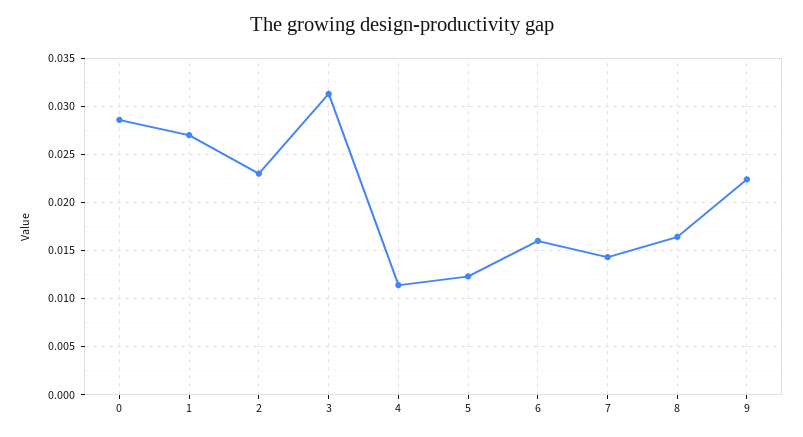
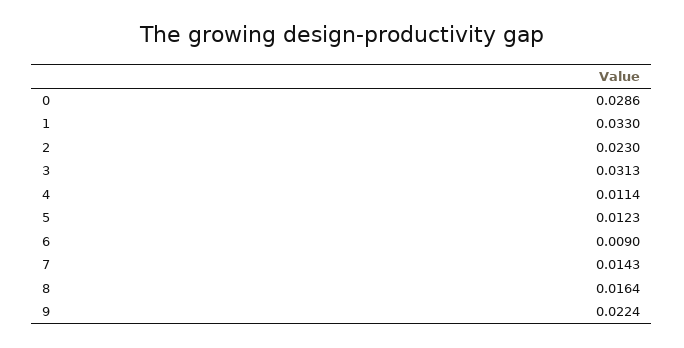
1: 0.027 -> 0.033
6: 0.016 -> 0.009

